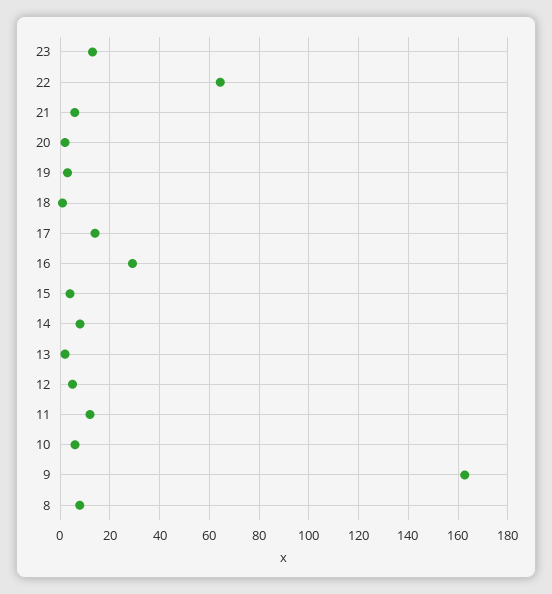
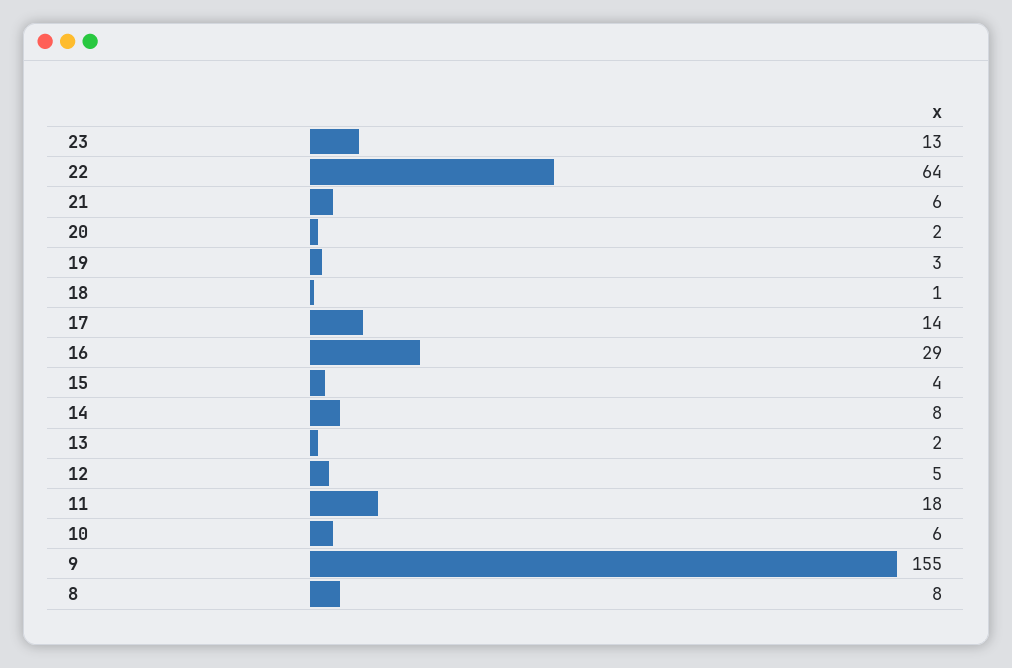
11: 12.5 -> 18
9: 162.5 -> 155

